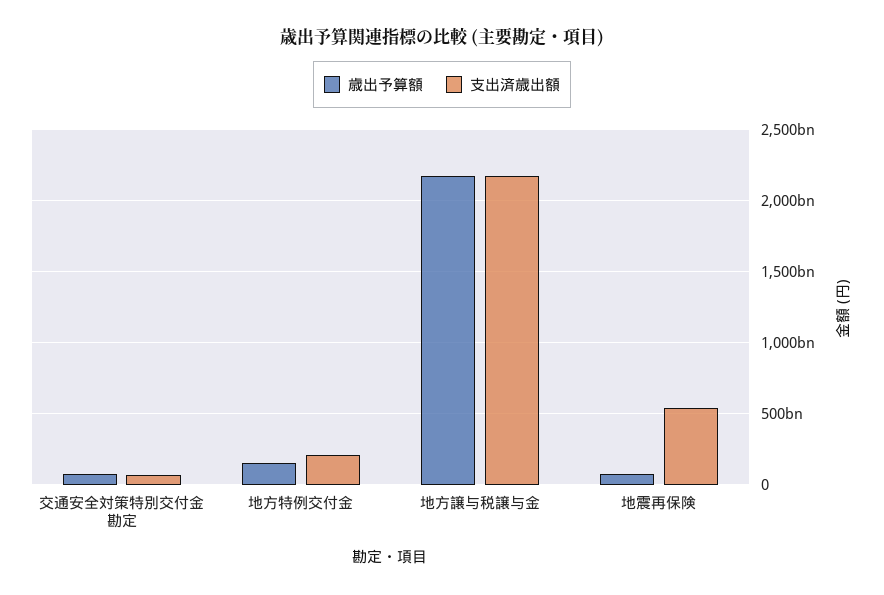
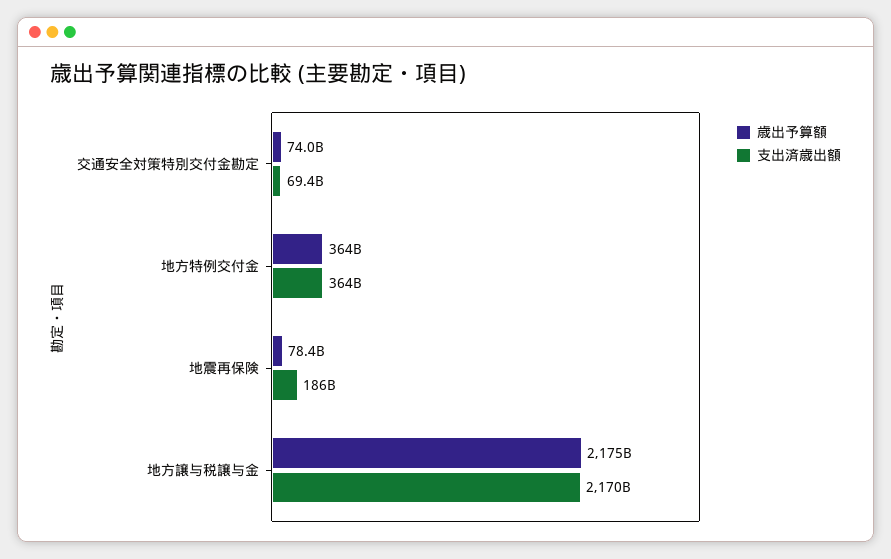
歳出予算額, 地方特例交付金: 150000000000 -> 364000000000
支出済歳出額, 地方特例交付金: 200000000000 -> 364000000000
支出済歳出額, 地震再保険: 550000000000 -> 186000000000

